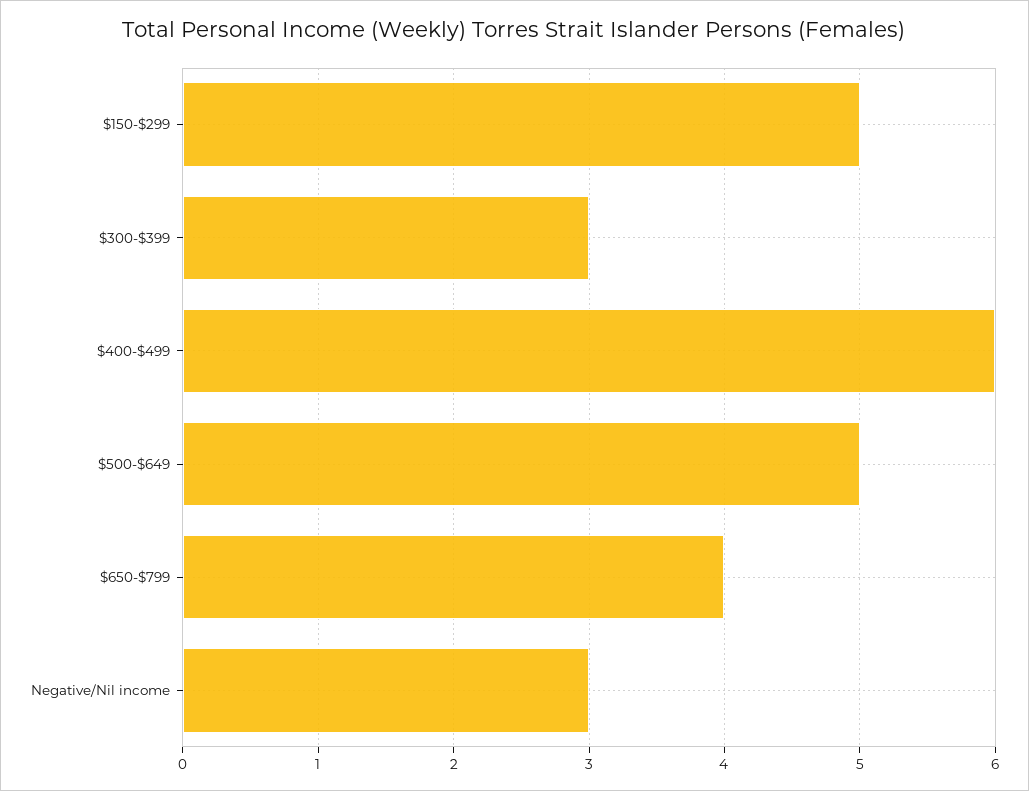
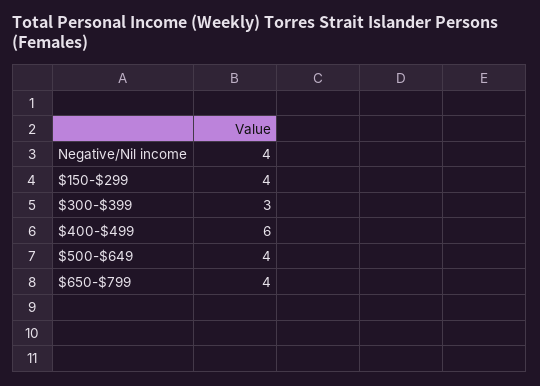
$150-$299: 5 -> 4
$500-$649: 5 -> 4
Negative/Nil income: 3 -> 4

